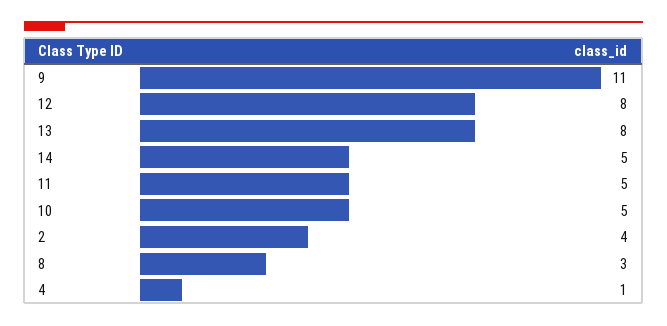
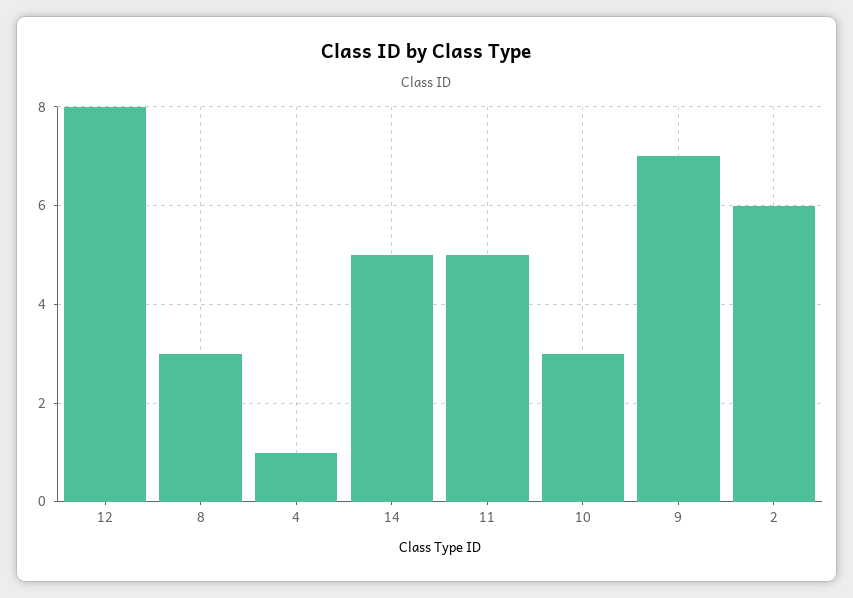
9: 11 -> 7
13: 8 -> none
10: 5 -> 3
2: 4 -> 6

